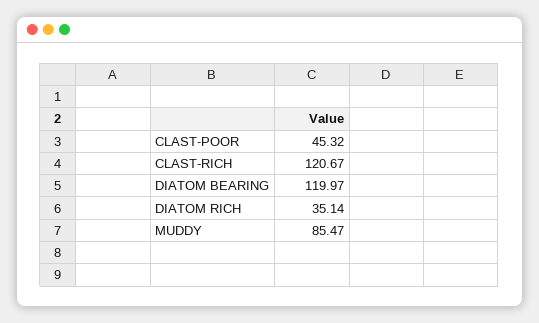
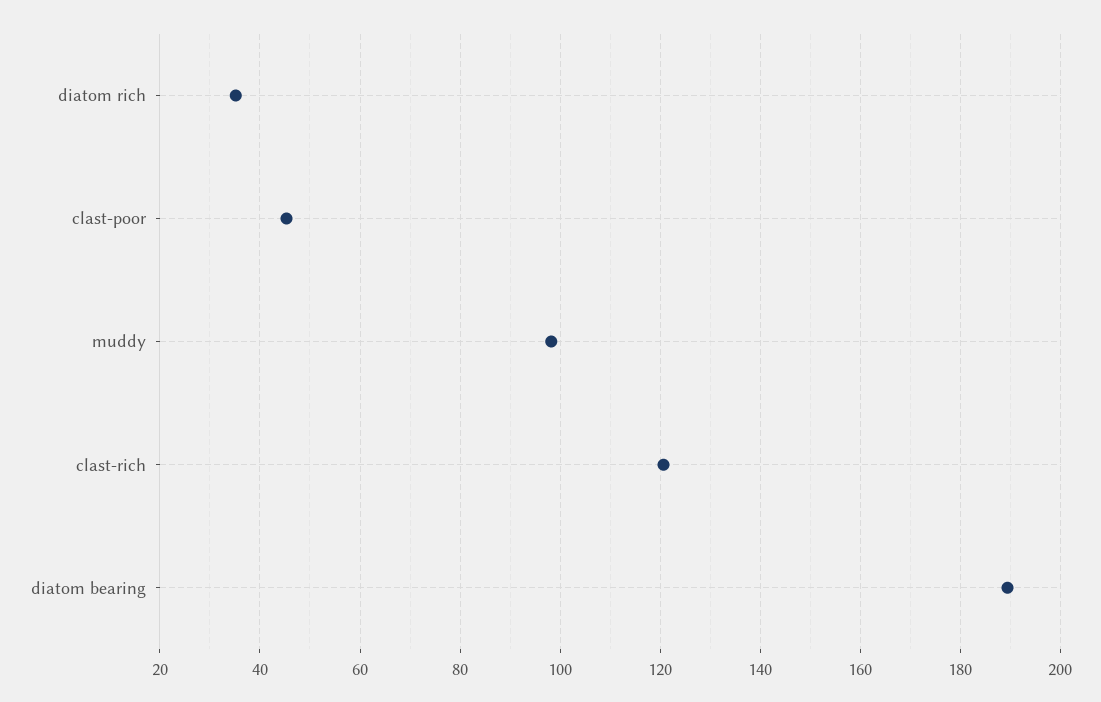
DIATOM BEARING: 119.97 -> 190
MUDDY: 85.47 -> 98

